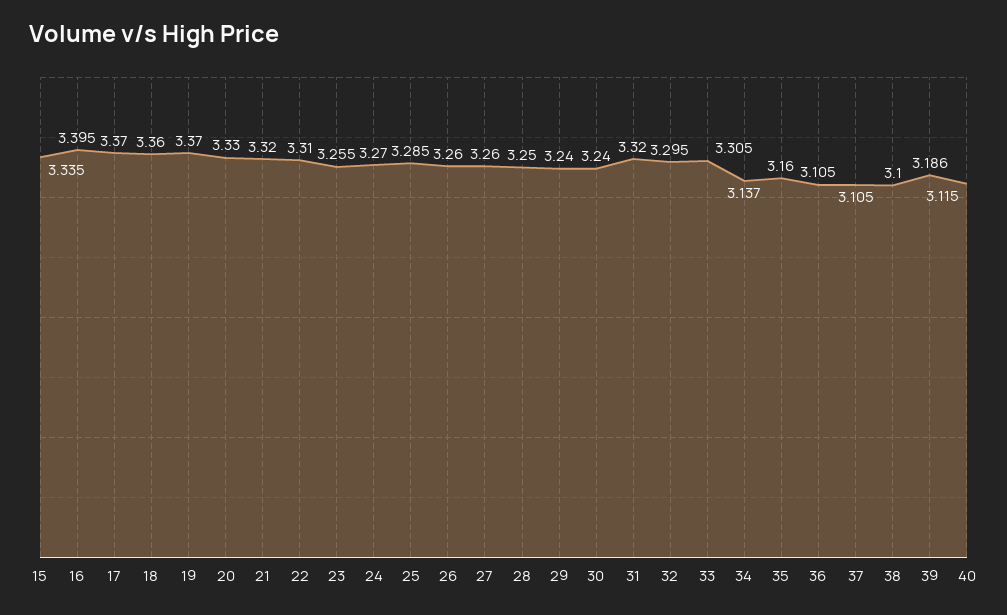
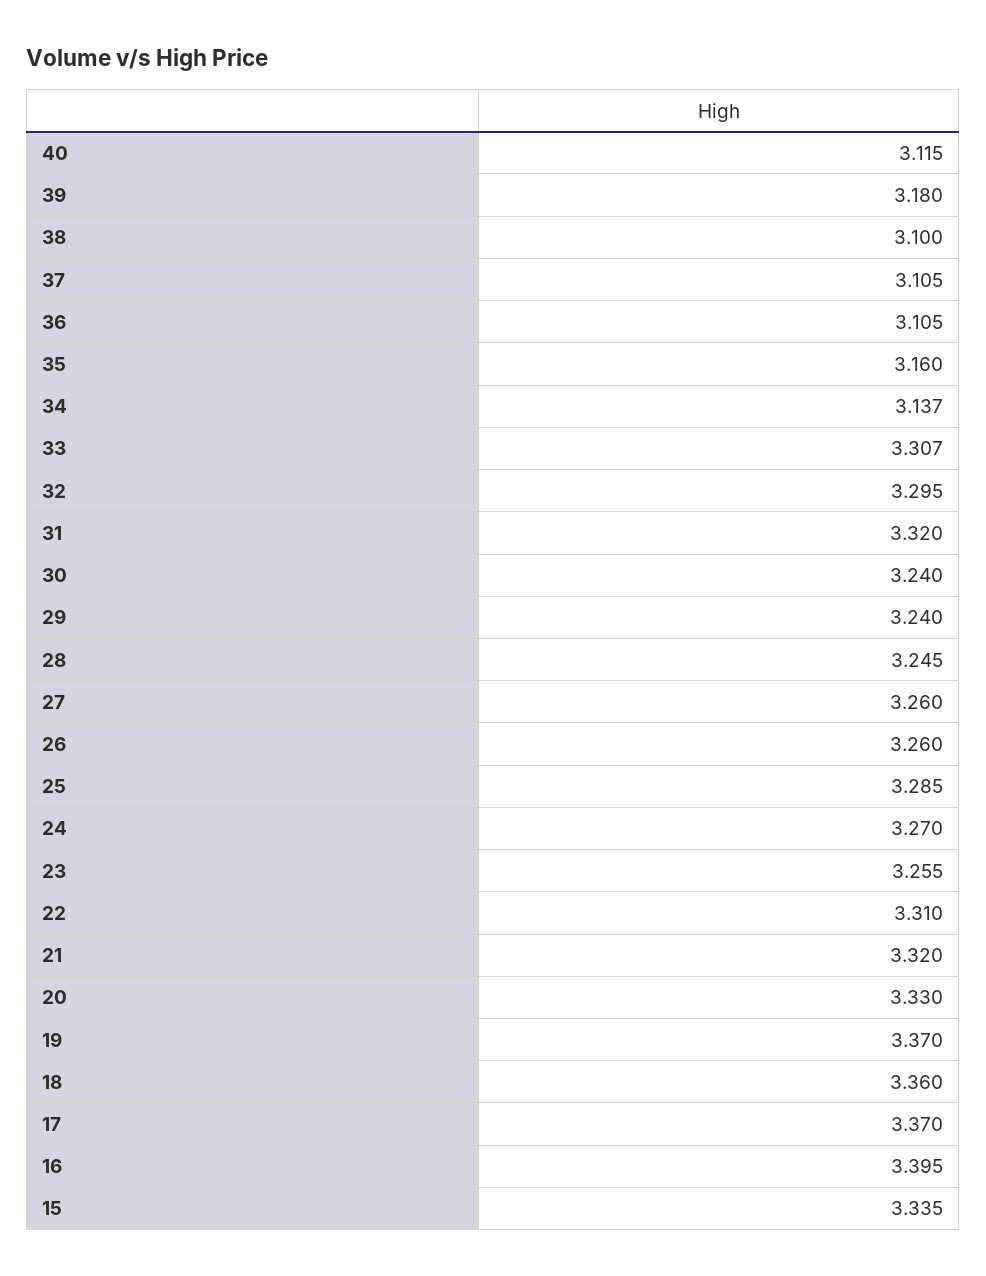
28: 3.25 -> 3.245
33: 3.305 -> 3.307
39: 3.186 -> 3.18

